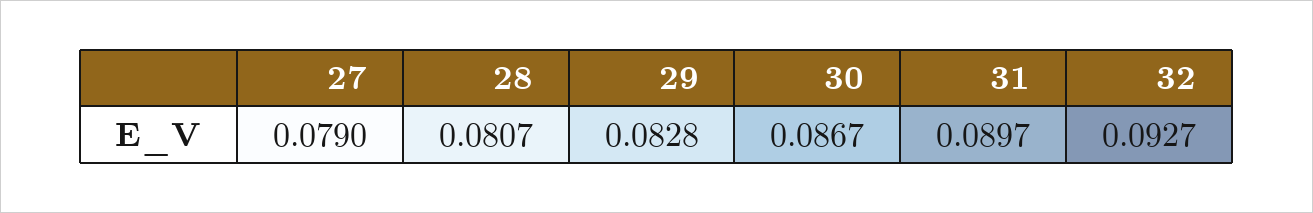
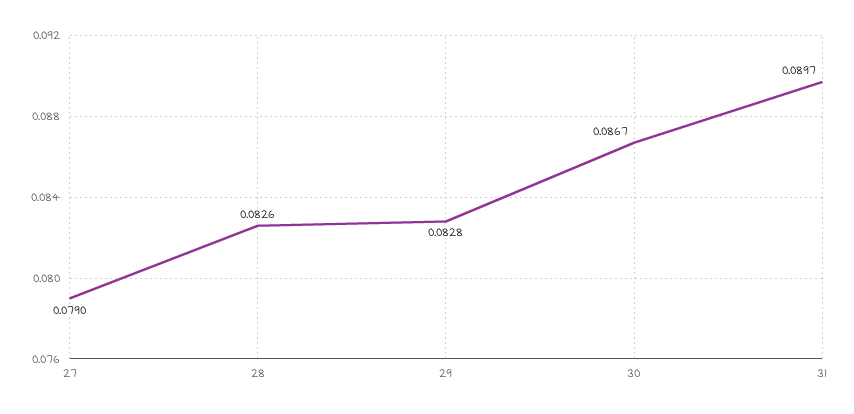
28: 0.0807 -> 0.0826
32: 0.0927 -> none

